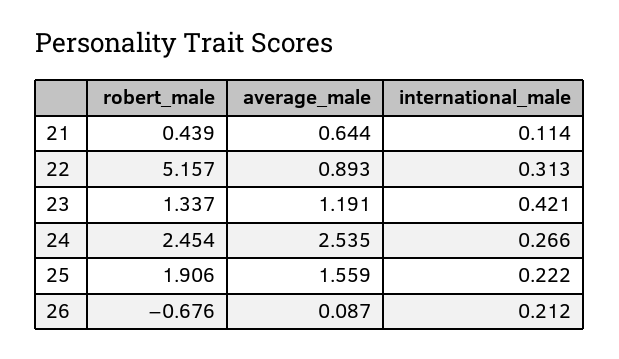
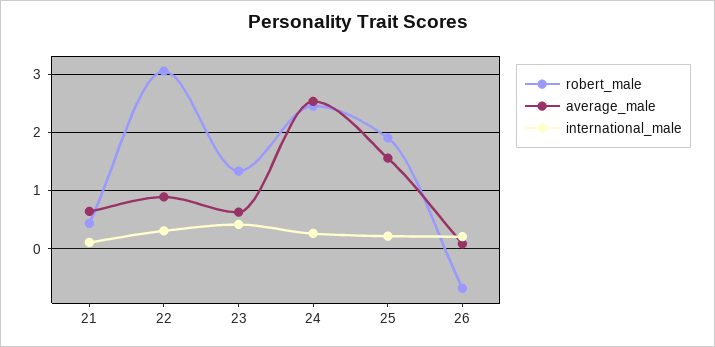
robert_male, 22: 5.157 -> 3
average_male, 23: 1.191 -> 0.6

